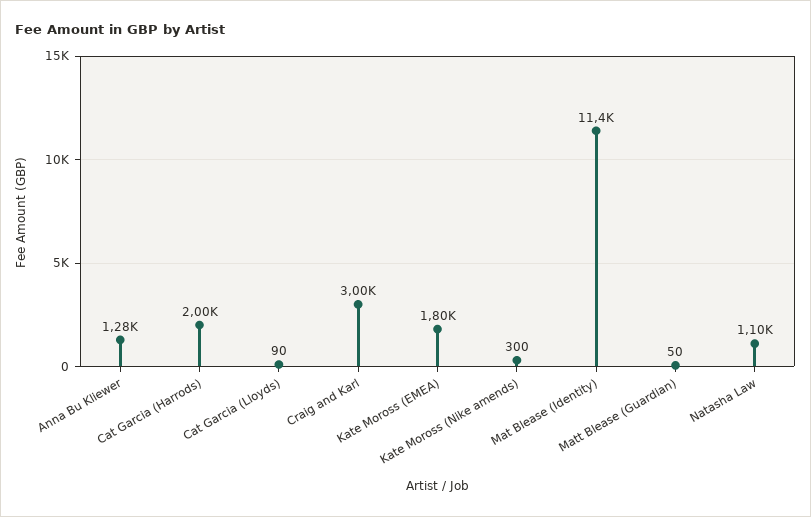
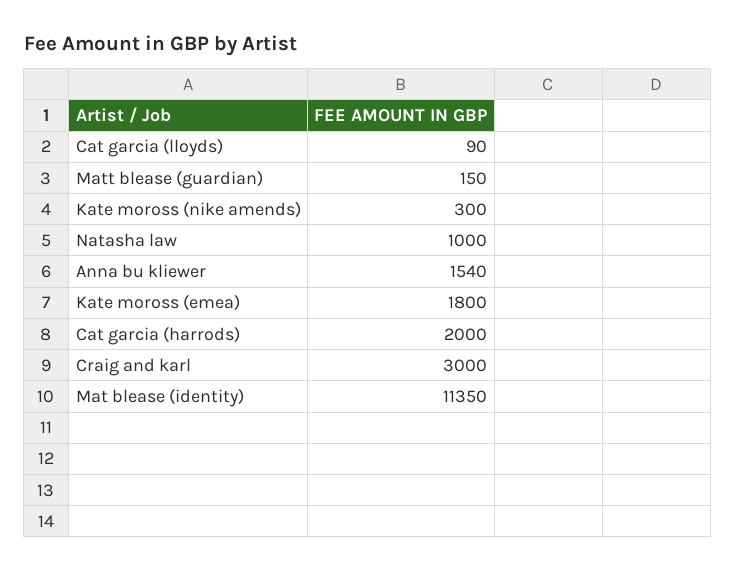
Anna Bu Kliewer: 1280 -> 1540
Matt Blease (Guardian): 50 -> 150
Natasha Law: 1100 -> 1000

